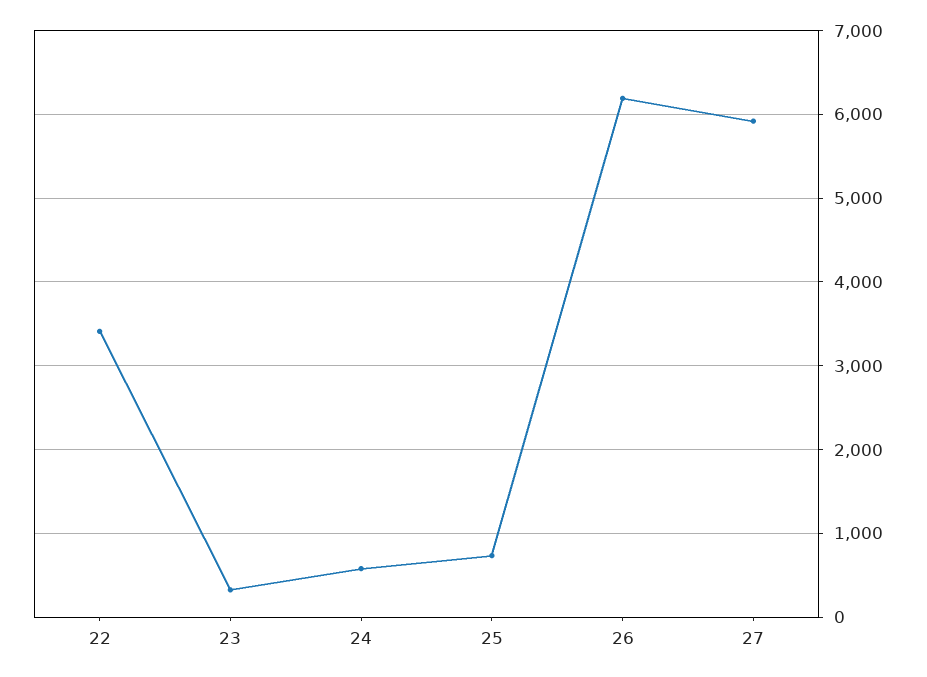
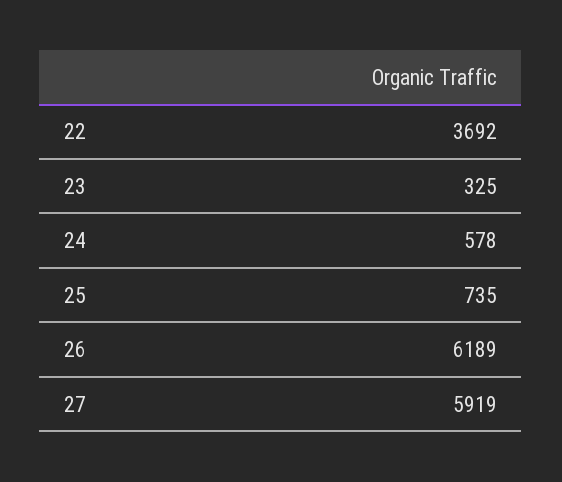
22: 3400 -> 3692

